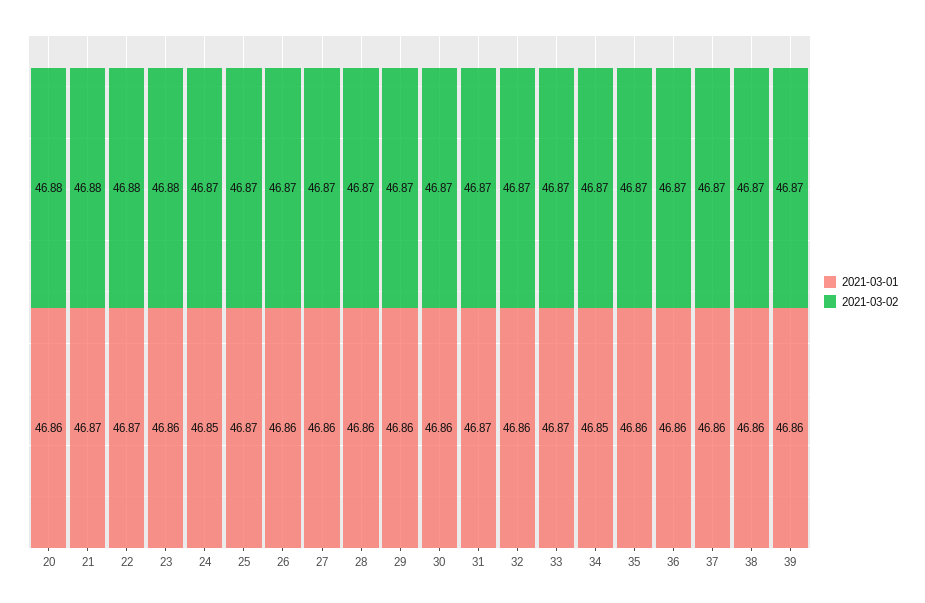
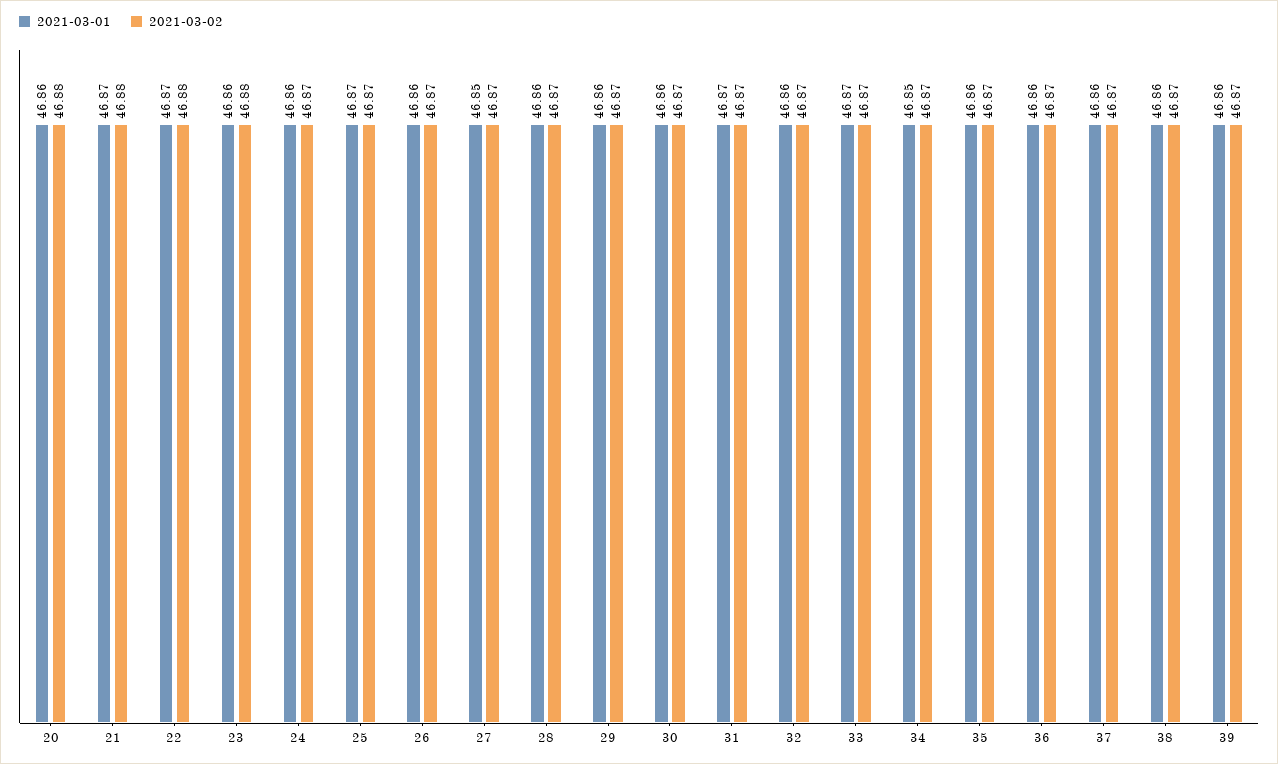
2021-03-01, 24: 46.85 -> 46.86
2021-03-01, 27: 46.86 -> 46.85

